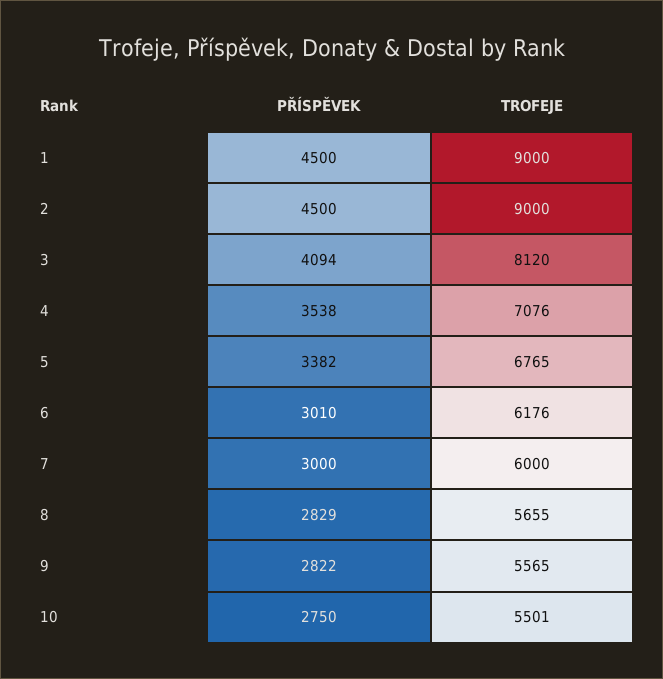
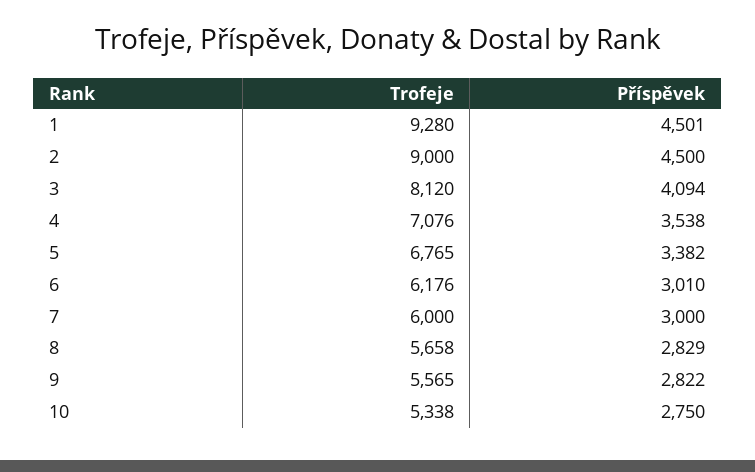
PŘÍSPĚVEK, 1: 4500 -> 4501
TROFEJE, 1: 9000 -> 9280
TROFEJE, 8: 5655 -> 5658
TROFEJE, 10: 5501 -> 5338

